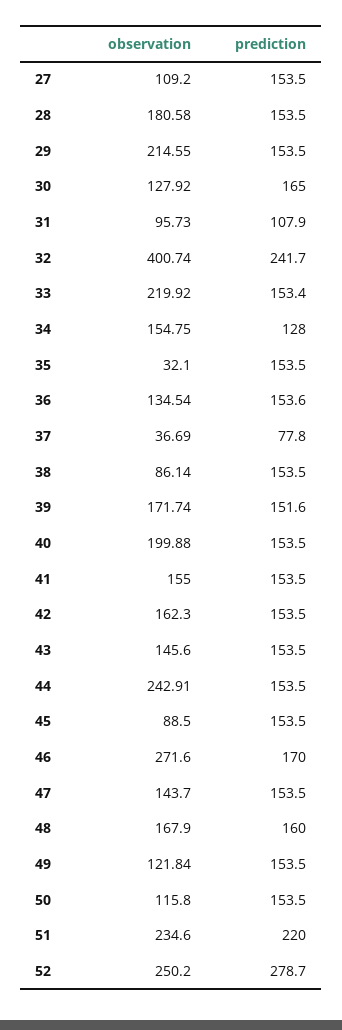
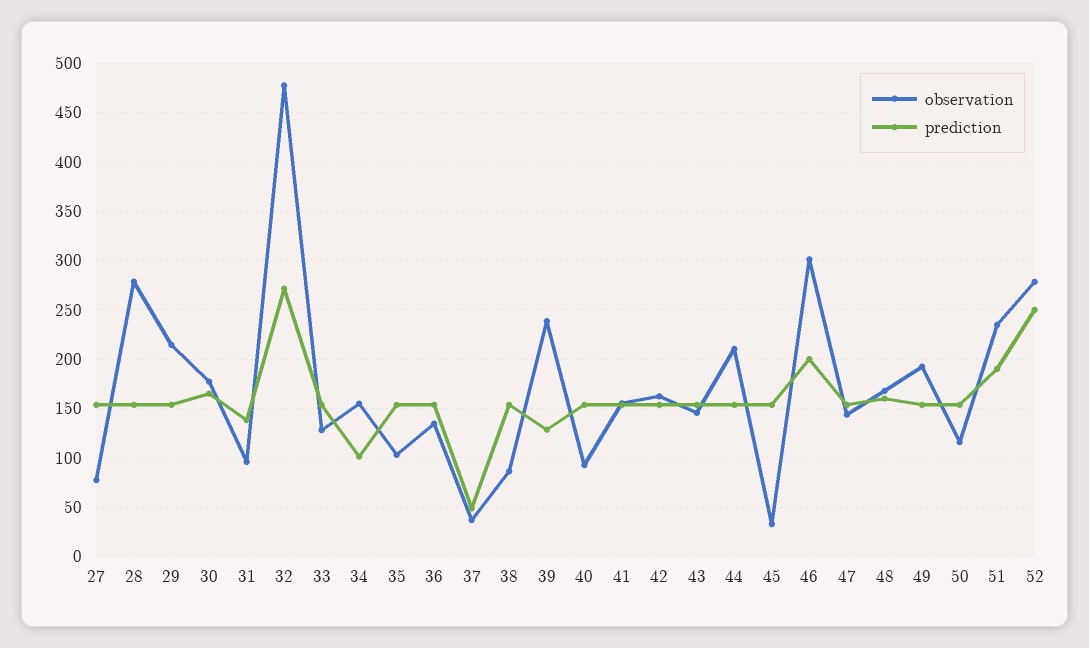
observation, 27: 109.2 -> 80
observation, 28: 180.58 -> 280
observation, 30: 127.92 -> 180
prediction, 31: 107.9 -> 140
observation, 32: 400.74 -> 480
prediction, 32: 241.7 -> 270
observation, 33: 219.92 -> 130
prediction, 34: 128 -> 100
observation, 35: 32.1 -> 100
prediction, 37: 77.8 -> 50
observation, 39: 171.74 -> 240
prediction, 39: 151.6 -> 130
observation, 40: 199.88 -> 90
observation, 44: 242.91 -> 210
observation, 45: 88.5 -> 30
observation, 46: 271.6 -> 300
prediction, 46: 170 -> 200
observation, 49: 121.84 -> 190
prediction, 51: 220 -> 190
observation, 52: 250.2 -> 280
prediction, 52: 278.7 -> 250

